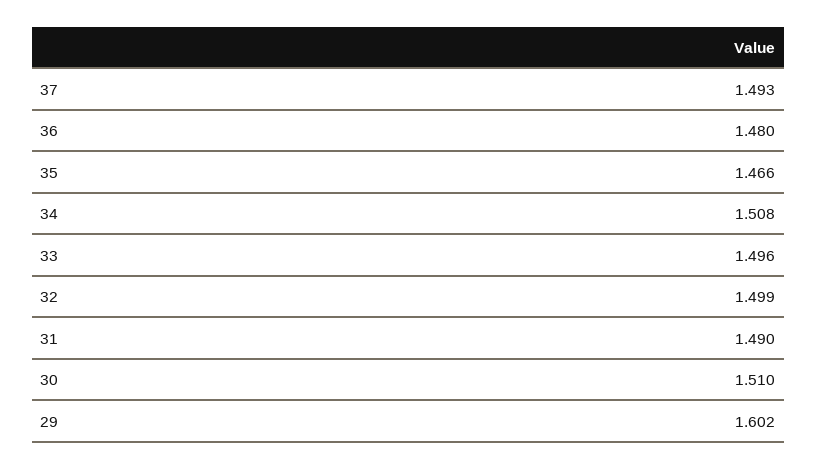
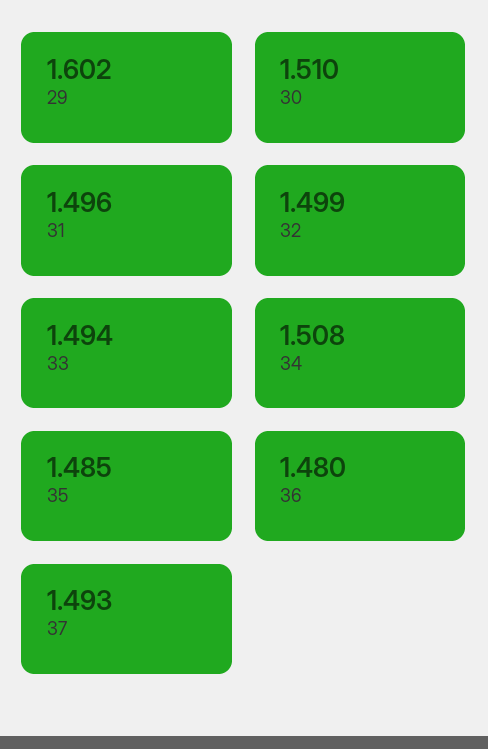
35: 1.466 -> 1.485
33: 1.496 -> 1.494
31: 1.49 -> 1.496

